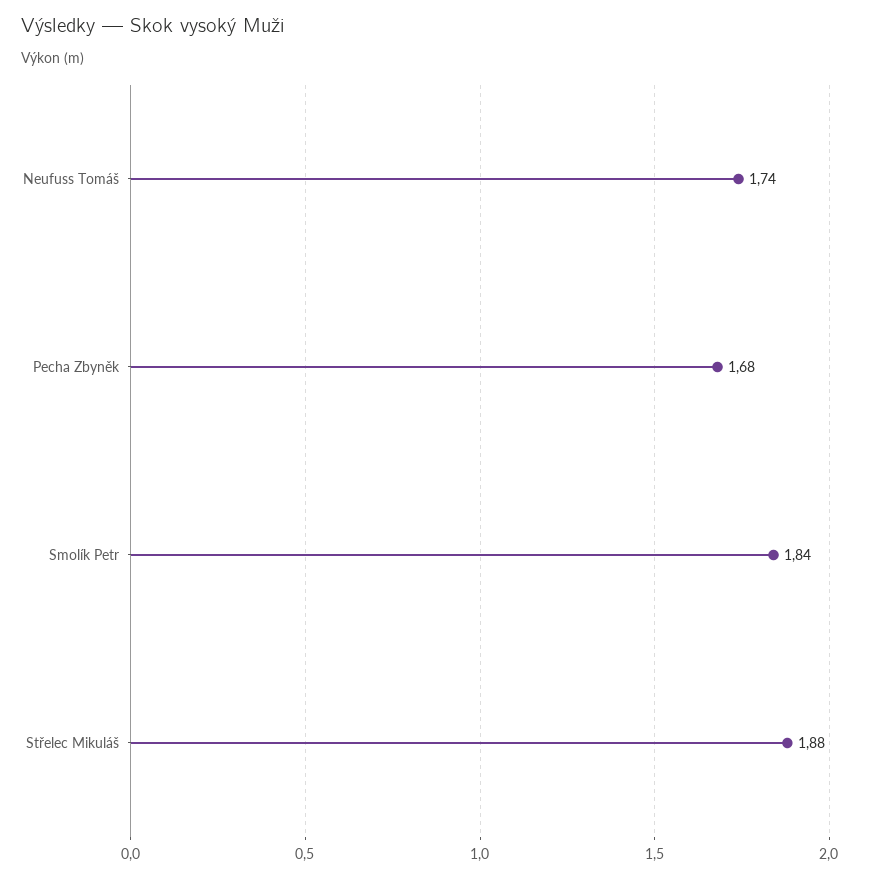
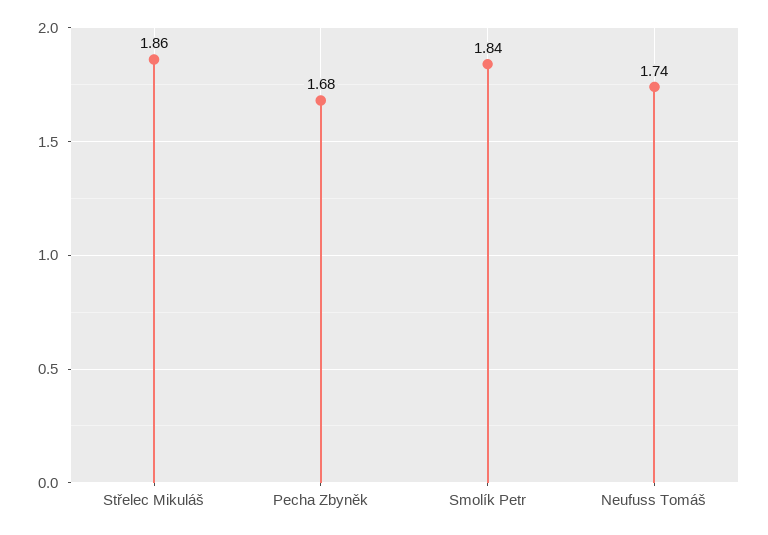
Střelec Mikuláš: 1.88 -> 1.86

